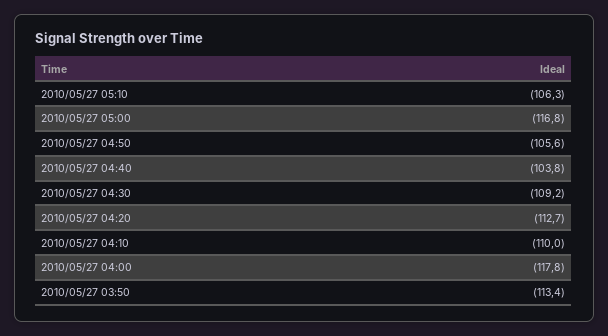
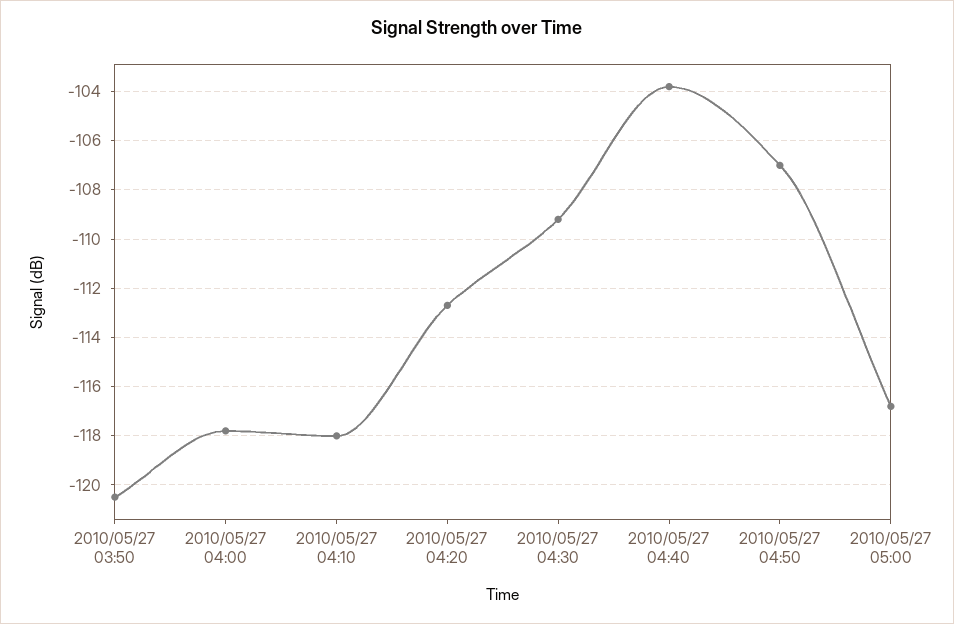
2010/05/27 05:10: -106.3 -> none
2010/05/27 04:50: -105.6 -> -107
2010/05/27 04:10: -110 -> -118
2010/05/27 03:50: -113.4 -> -120.5

